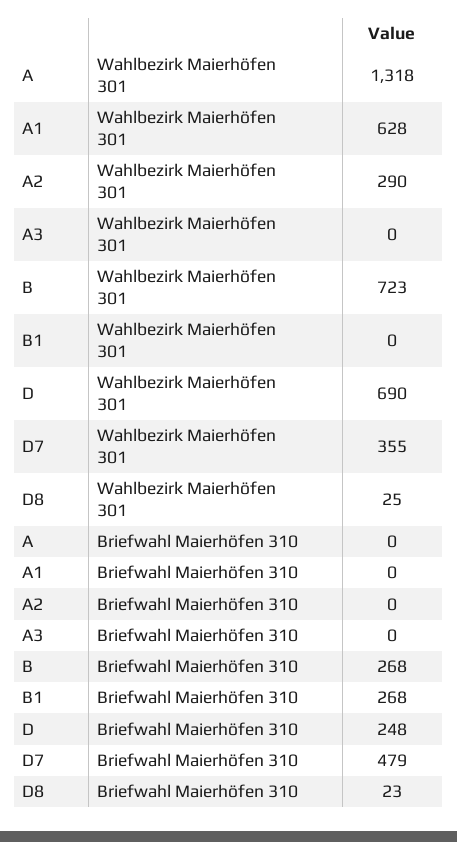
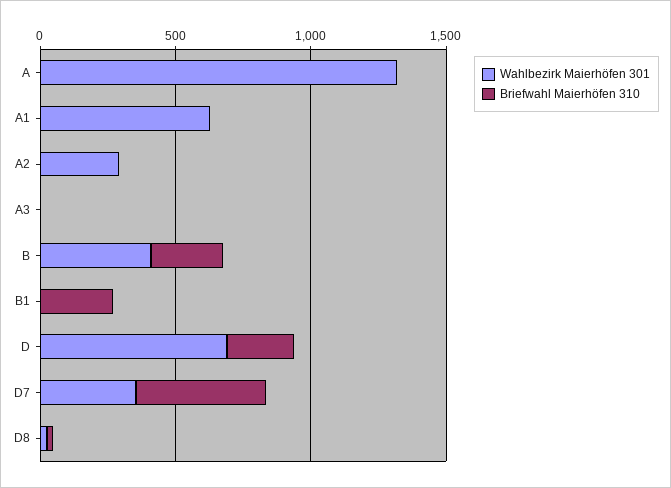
Wahlbezirk Maierhöfen 301, B: 723 -> 400

